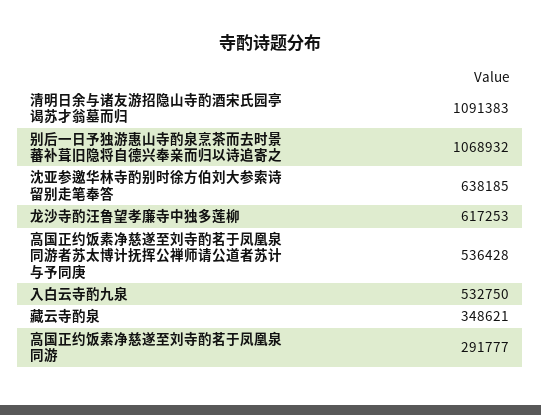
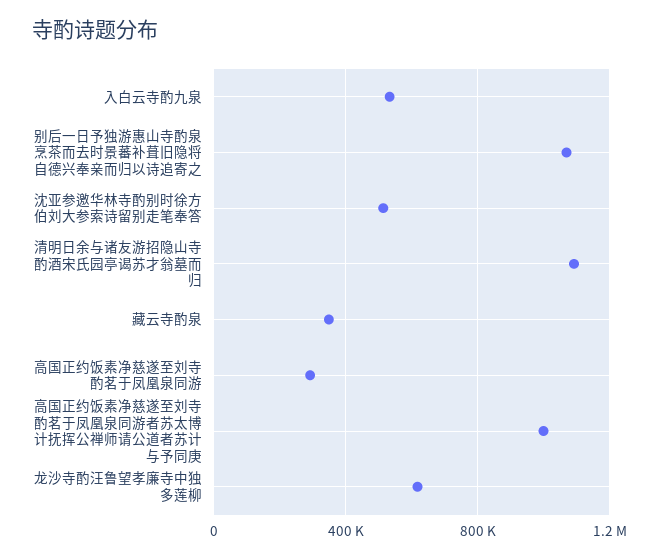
沈亚参邀华林寺酌别时徐方伯刘大参索诗留别走笔奉答: 638185 -> 500000
高国正约饭素净慈遂至刘寺酌茗于凤凰泉同游者苏太博计抚挥公禅师请公道者苏计与予同庚: 536428 -> 1000000

